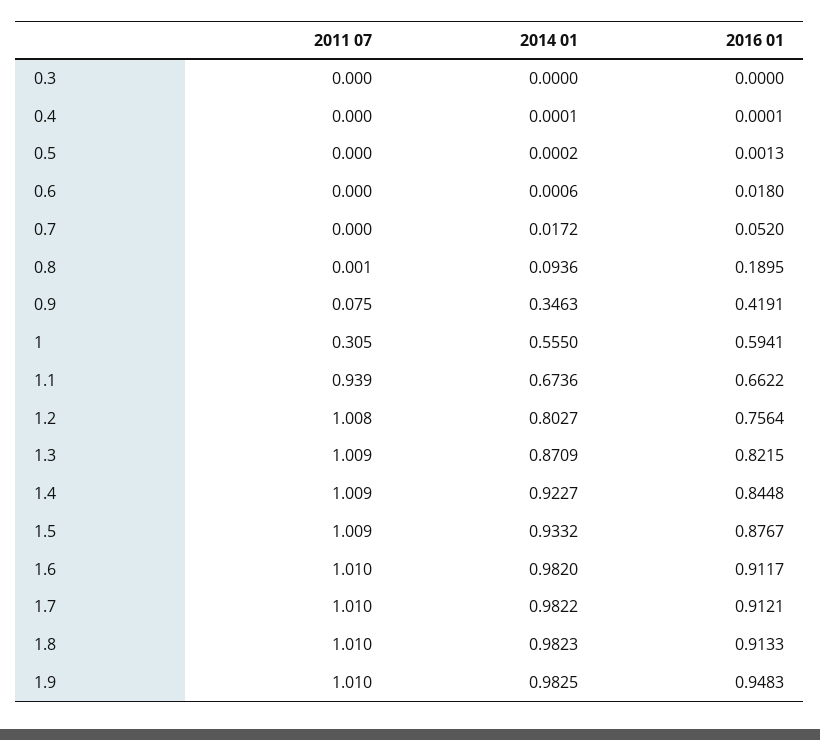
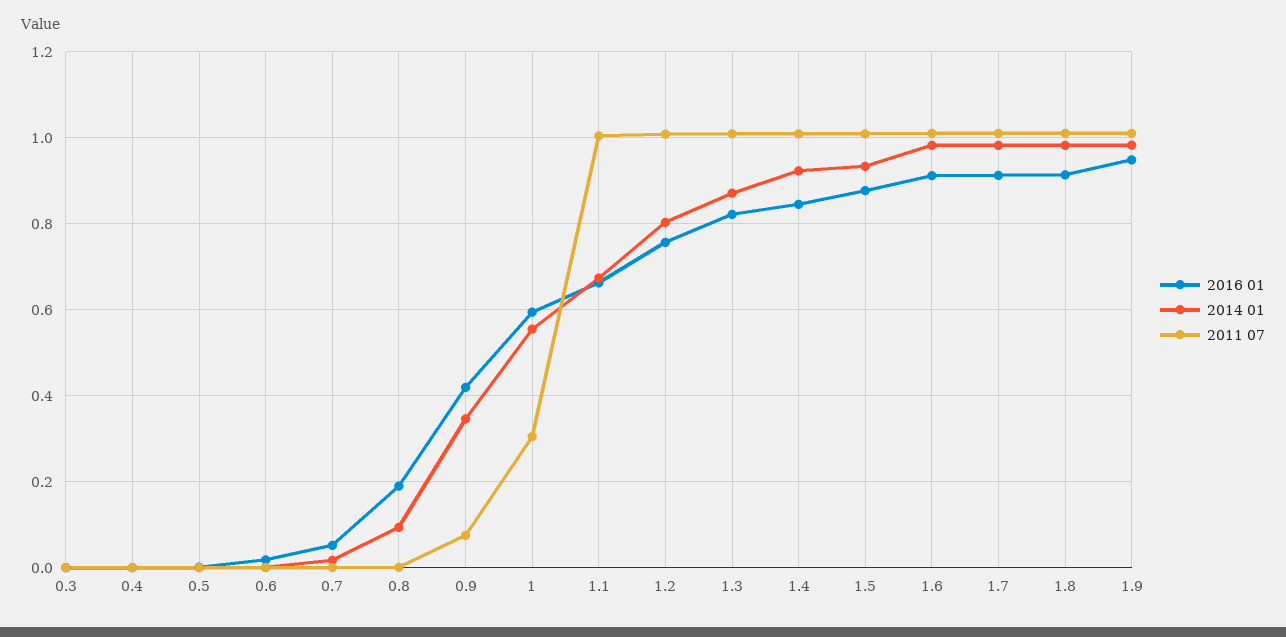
2011 07, 1.1: 0.939 -> 1

